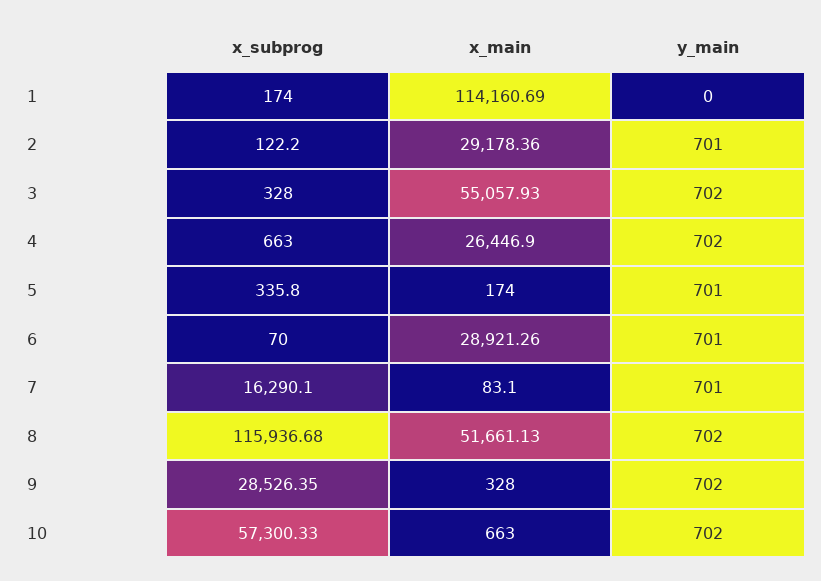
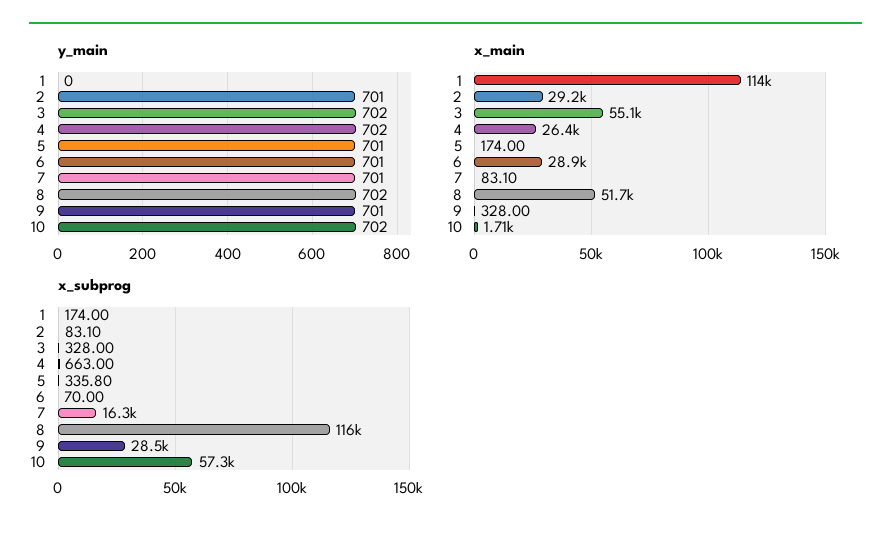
x_subprog, 2: 122.2 -> 83.1
y_main, 9: 702 -> 701
x_main, 10: 663 -> 1710

